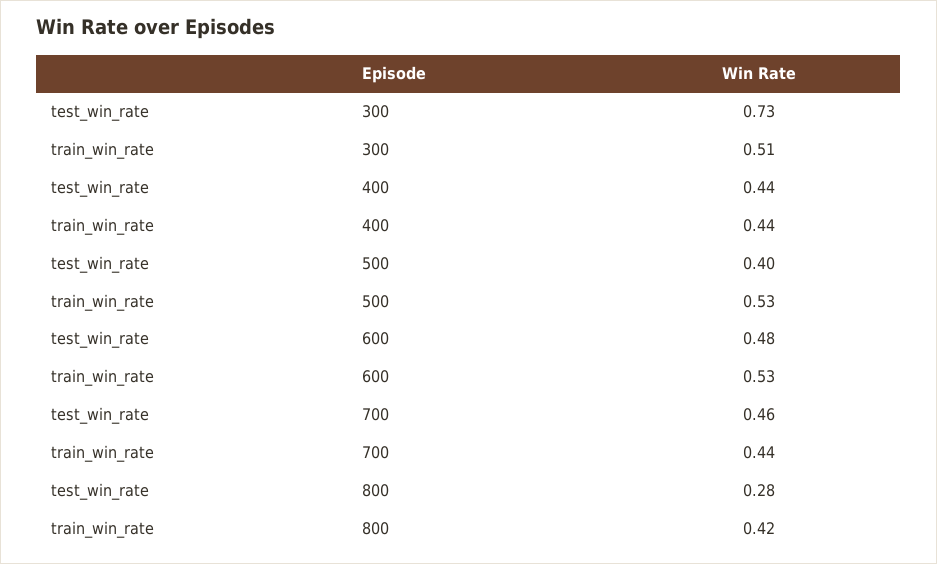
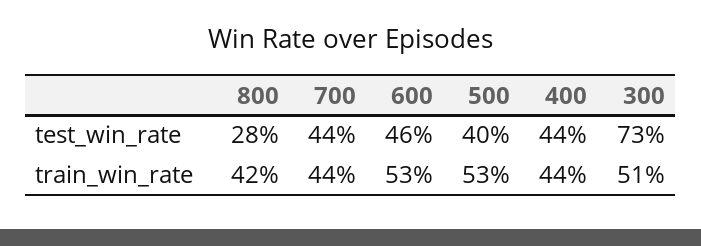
test_win_rate, 600: 0.48 -> 0.46
test_win_rate, 700: 0.46 -> 0.44

